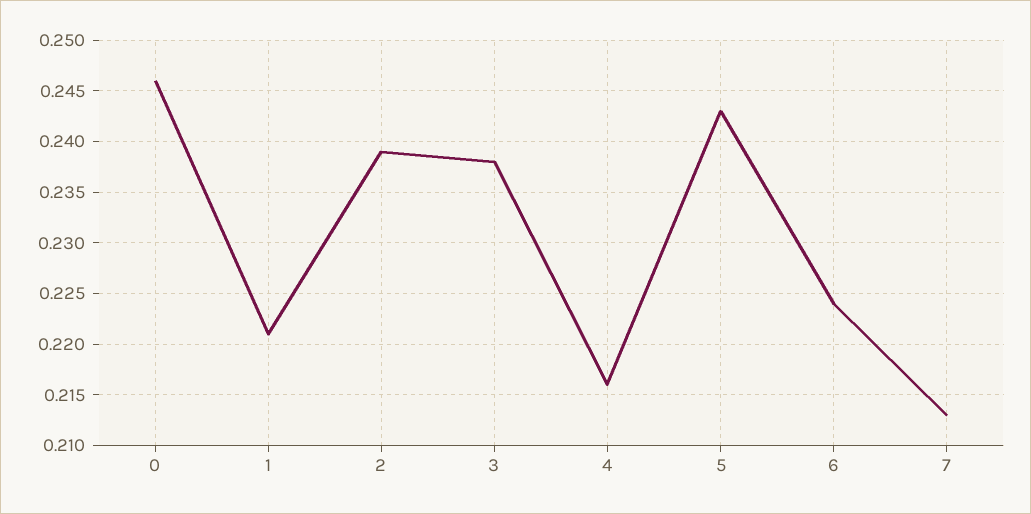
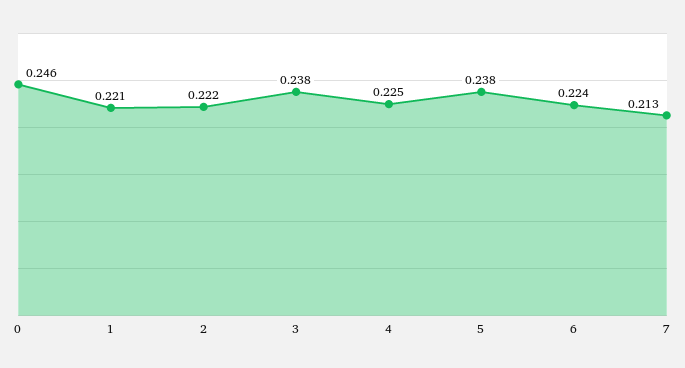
2: 0.239 -> 0.222
4: 0.216 -> 0.225
5: 0.243 -> 0.238

